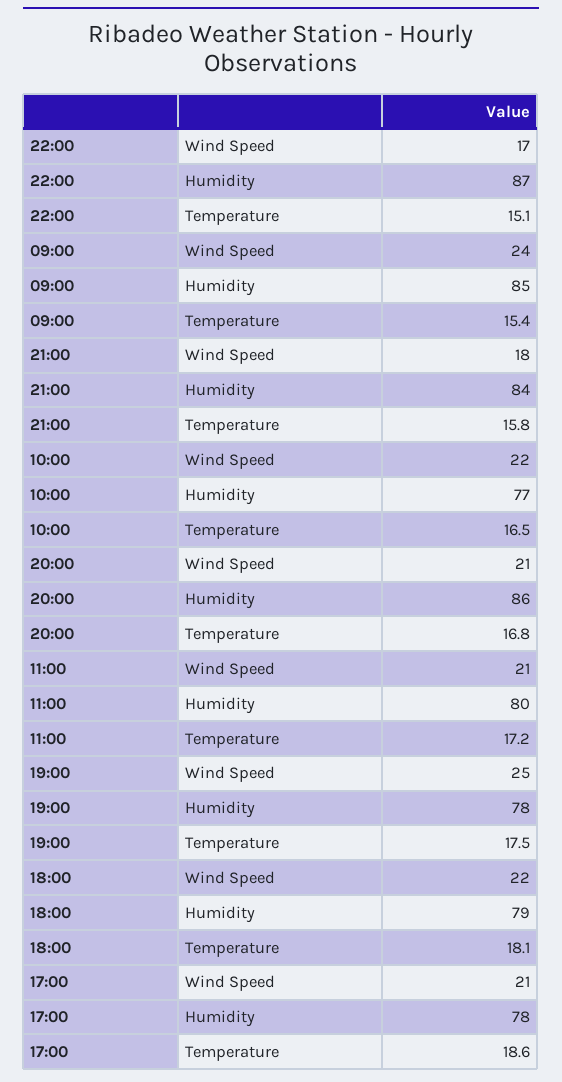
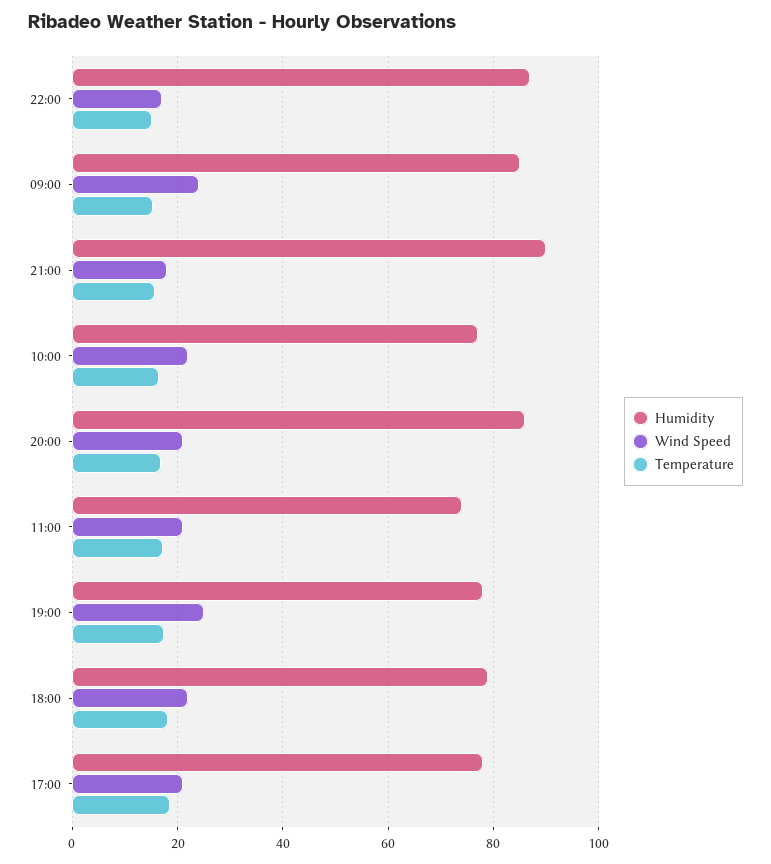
Humidity, 21:00: 84 -> 90
Humidity, 11:00: 80 -> 74

